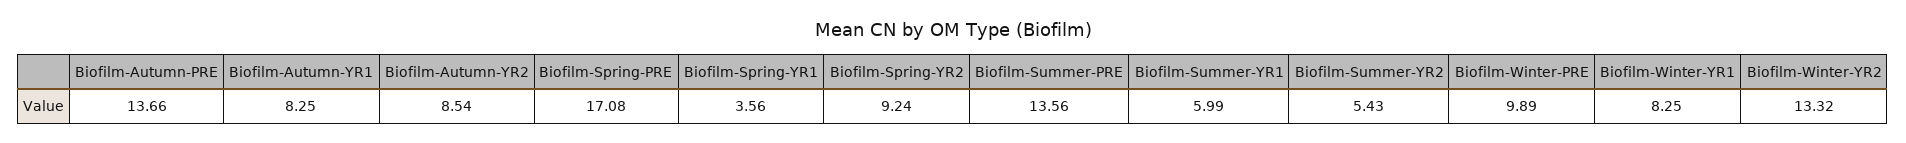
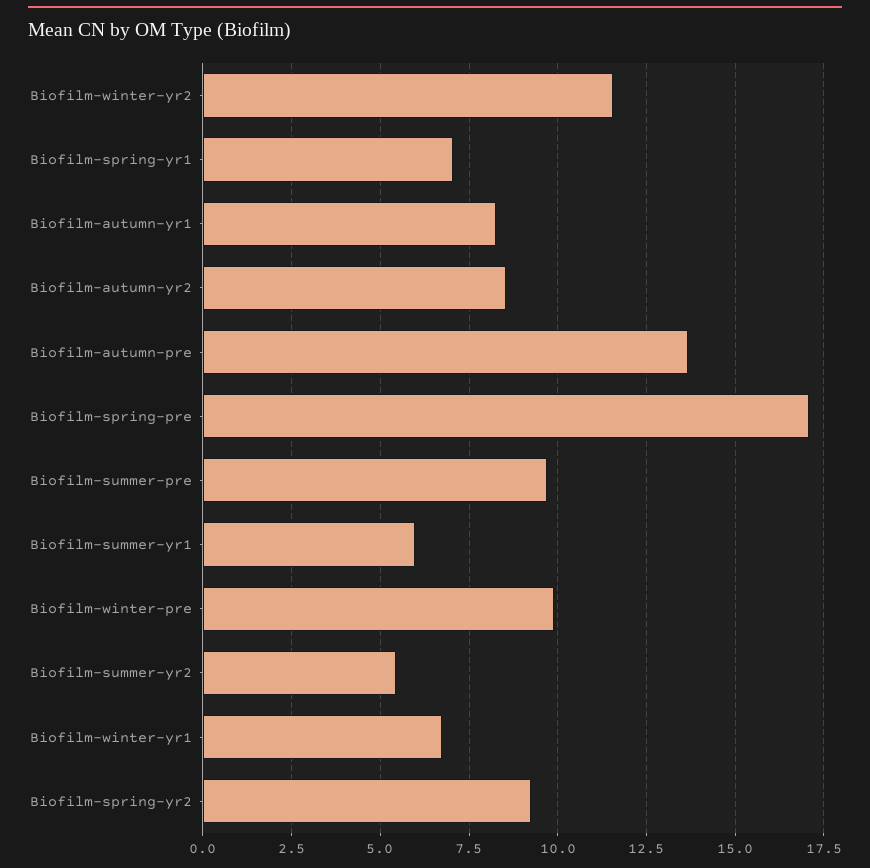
Biofilm-Spring-YR1: 3.56 -> 7
Biofilm-Summer-PRE: 13.56 -> 9.75
Biofilm-Winter-YR1: 8.25 -> 6.75
Biofilm-Winter-YR2: 13.32 -> 11.5

